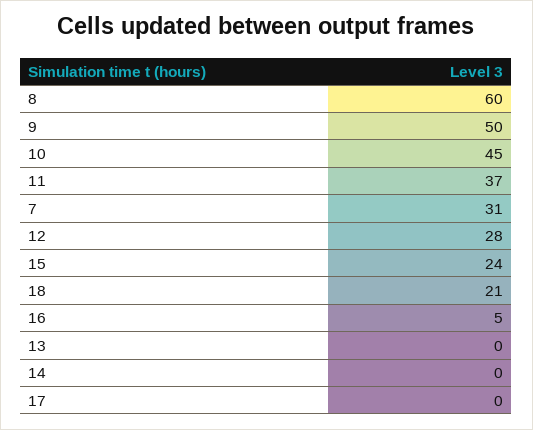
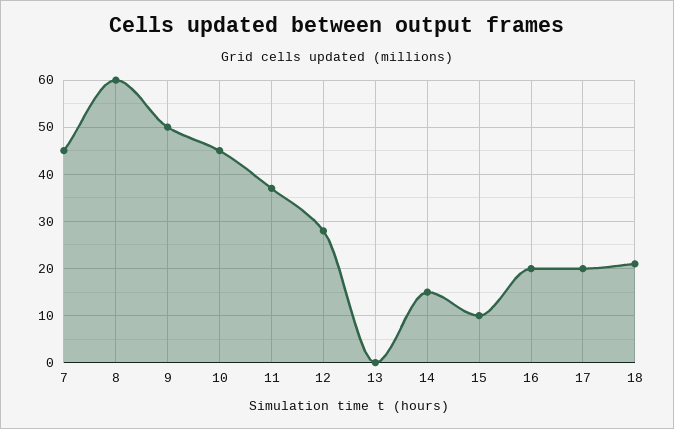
7: 31 -> 45
15: 24 -> 10
16: 5 -> 20
14: 0 -> 15
17: 0 -> 20

